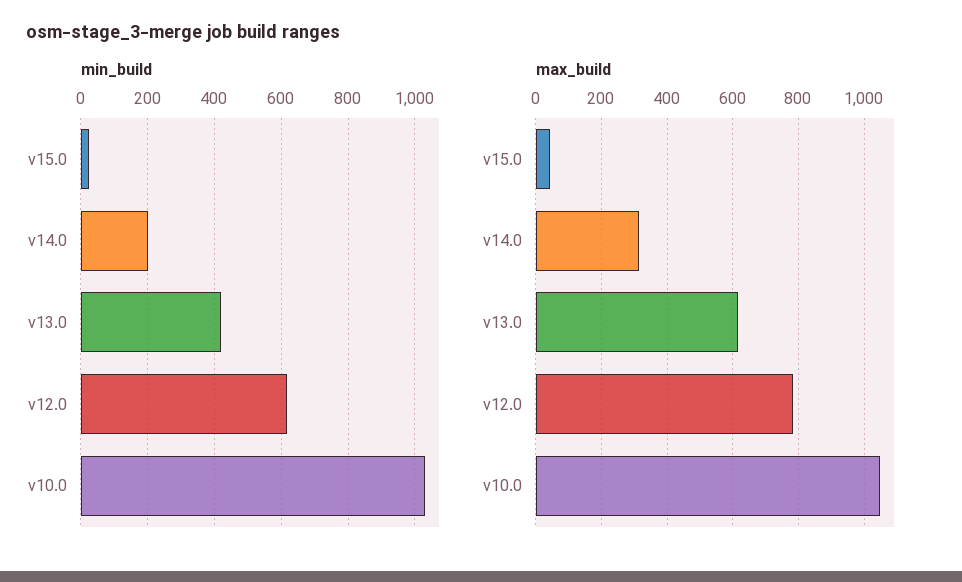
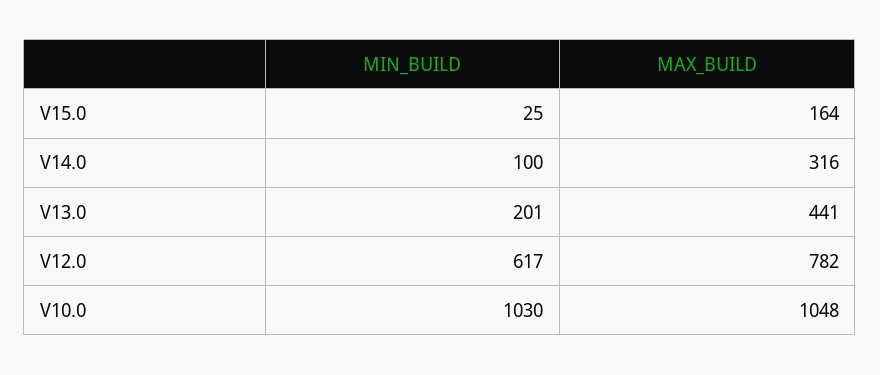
min_build, v14.0: 200 -> 100
min_build, v13.0: 420 -> 201
max_build, v15.0: 40 -> 164
max_build, v13.0: 620 -> 441

